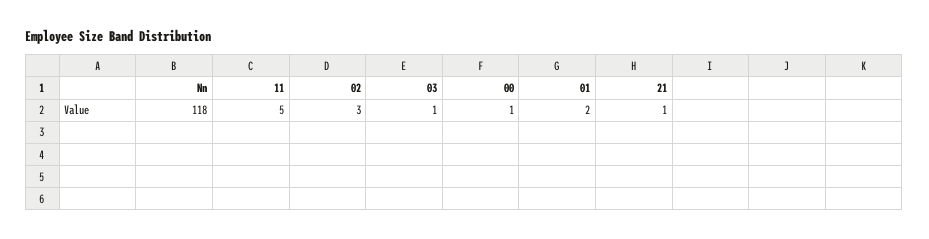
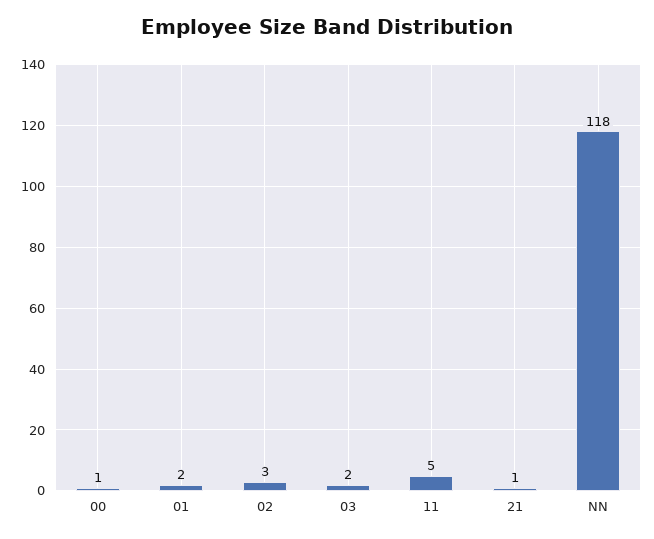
03: 1 -> 2

